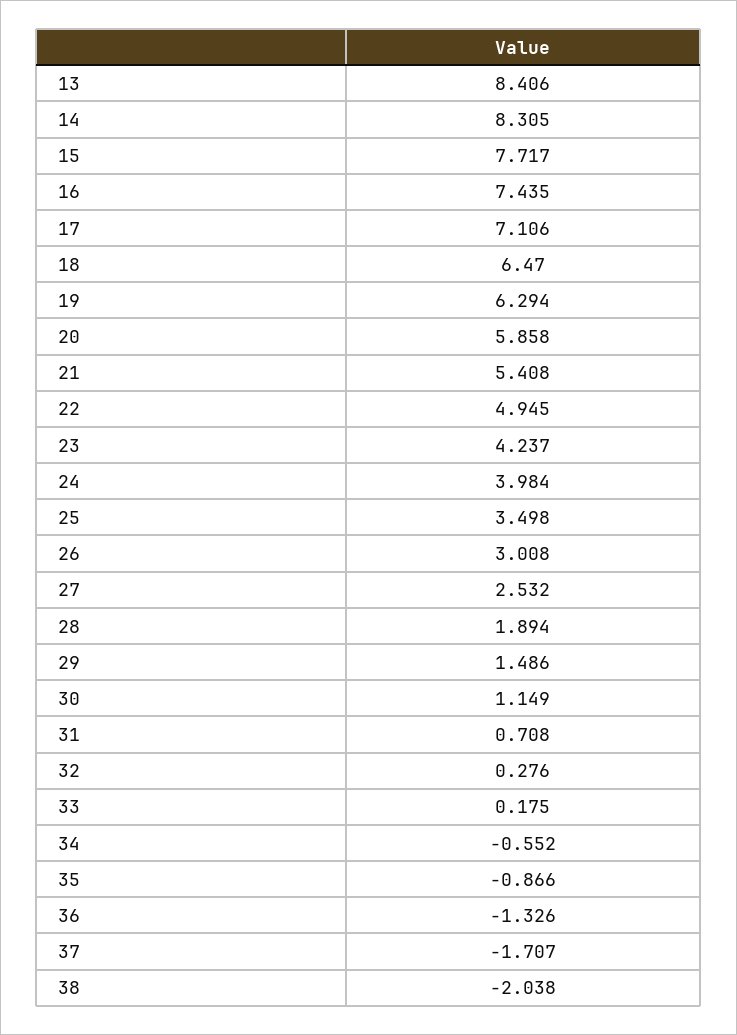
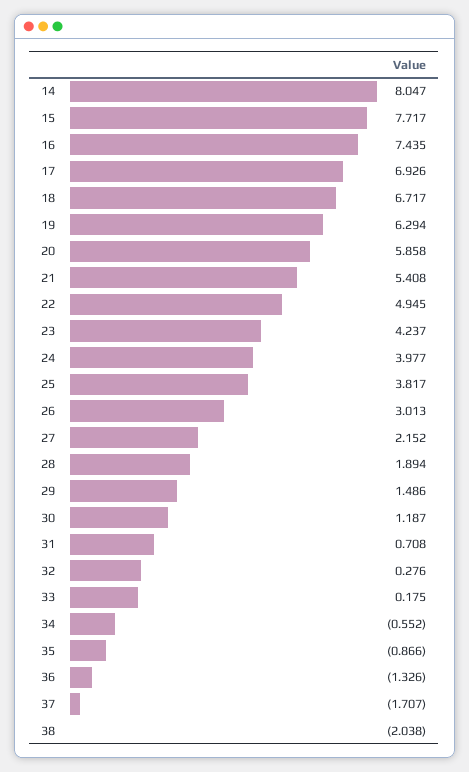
13: 8.406 -> none
14: 8.305 -> 8.047
17: 7.106 -> 6.926
18: 6.47 -> 6.717
24: 3.984 -> 3.977
25: 3.498 -> 3.817
26: 3.008 -> 3.013
27: 2.532 -> 2.152
30: 1.149 -> 1.187

